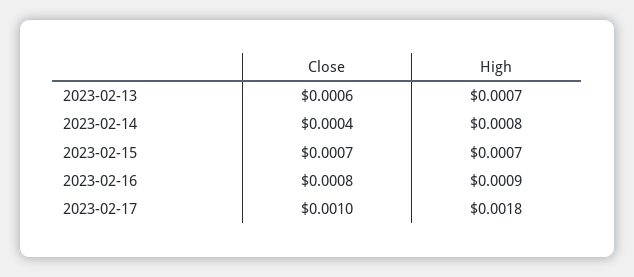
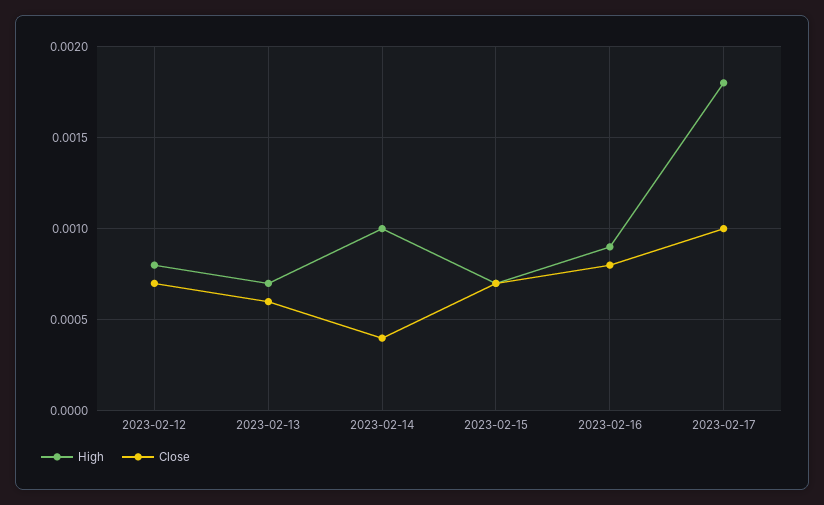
High, 2023-02-14: 0.0008 -> 0.001
High, 2023-02-12: none -> 0.0008
Close, 2023-02-12: none -> 0.0007

